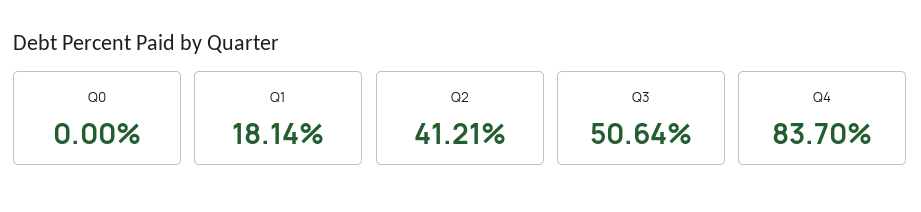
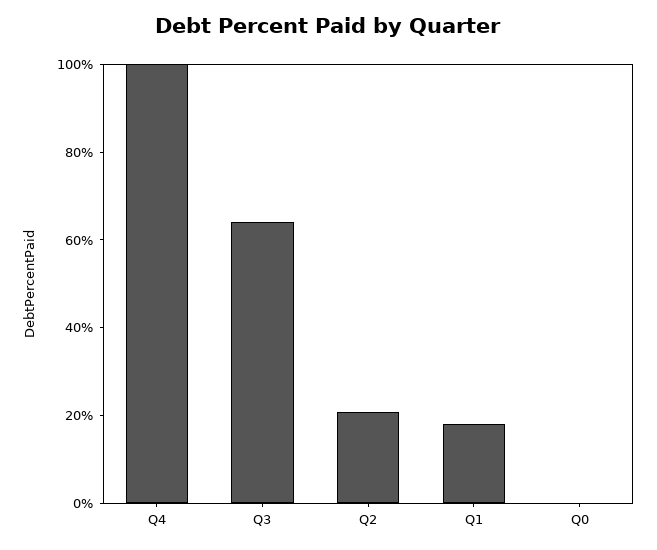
Q2: 41.21 -> 20
Q3: 50.64 -> 65
Q4: 83.7 -> 100

